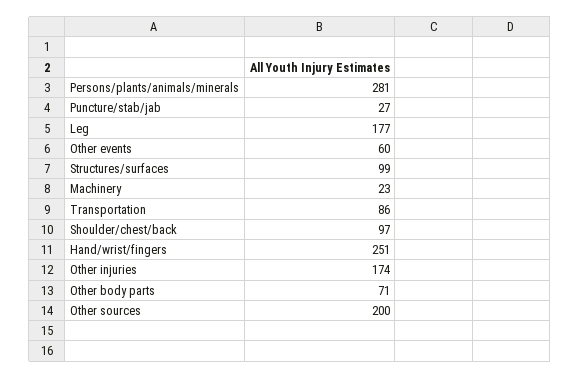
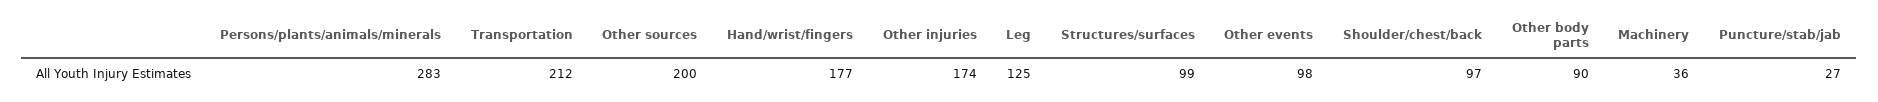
Persons/plants/animals/minerals: 281 -> 283
Leg: 177 -> 125
Other events: 60 -> 98
Machinery: 23 -> 36
Transportation: 86 -> 212
Hand/wrist/fingers: 251 -> 177
Other body parts: 71 -> 90

